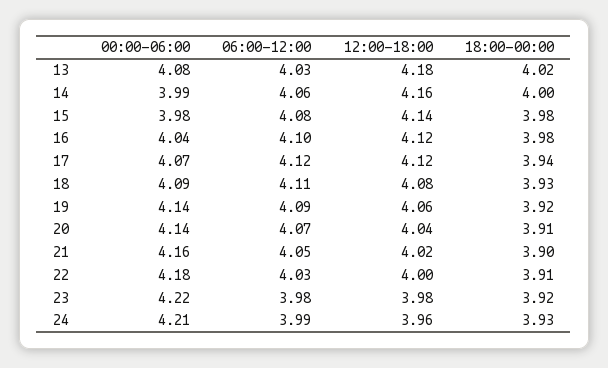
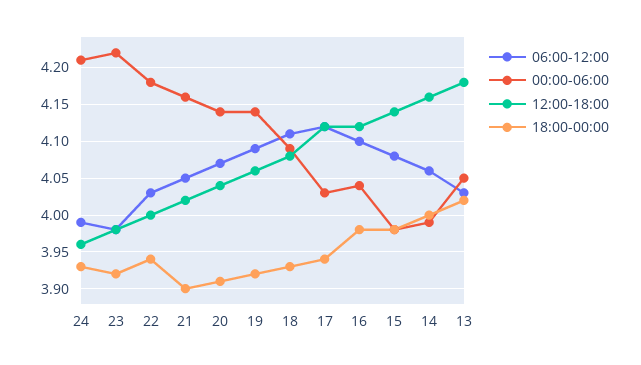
00:00-06:00, 13: 4.08 -> 4.05
00:00-06:00, 17: 4.07 -> 4.03
18:00-00:00, 22: 3.91 -> 3.94

